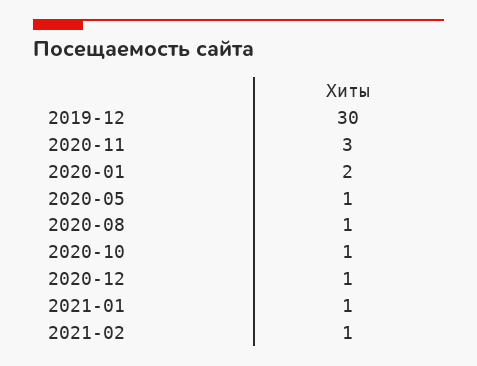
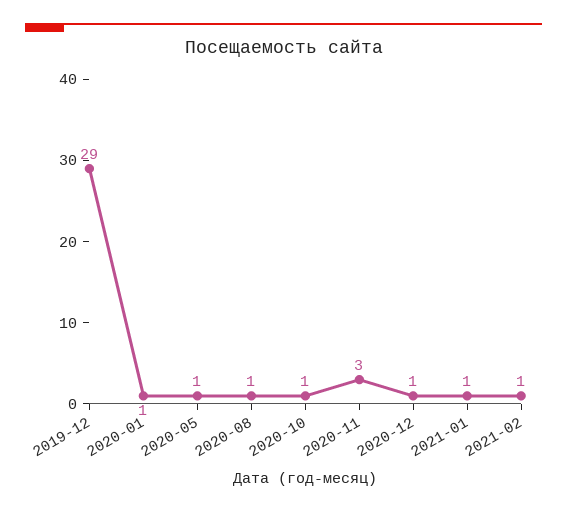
2019-12: 30 -> 29
2020-01: 2 -> 1

